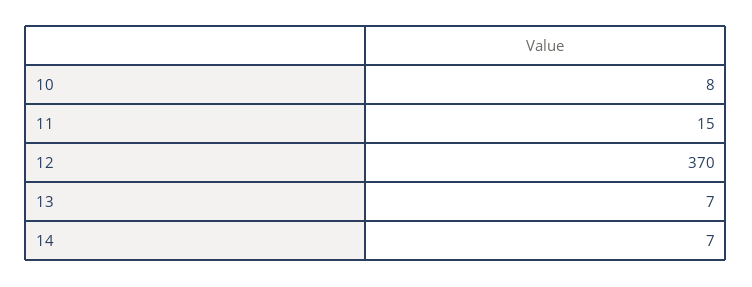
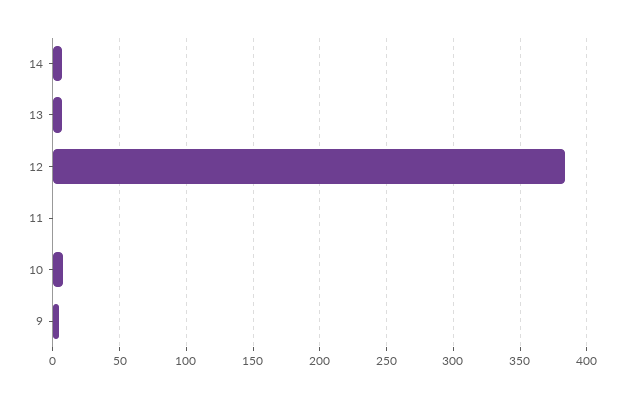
11: 15 -> 0
12: 370 -> 385
9: none -> 5

